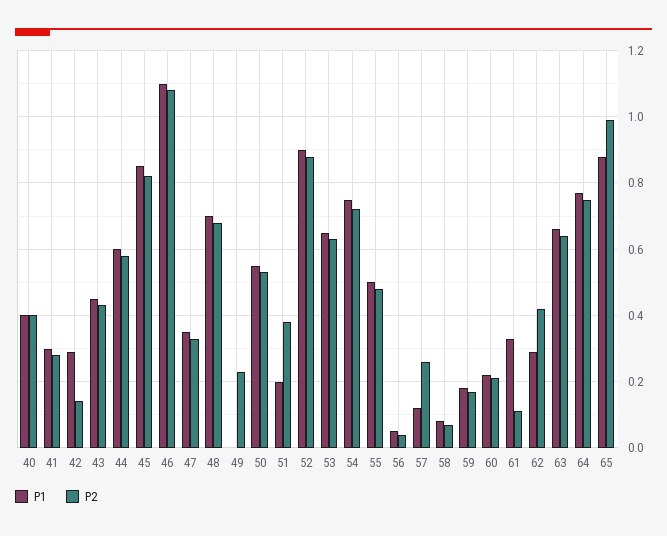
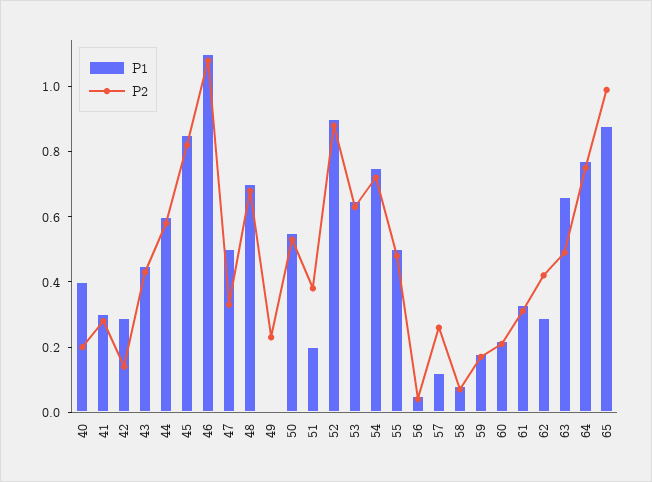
P2, 40: 0.4 -> 0.2
P1, 47: 0.35 -> 0.5
P2, 61: 0.1 -> 0.3
P2, 63: 0.65 -> 0.5

